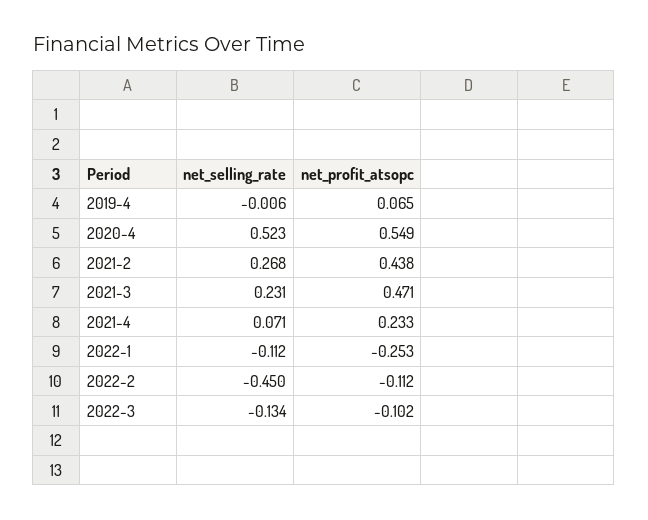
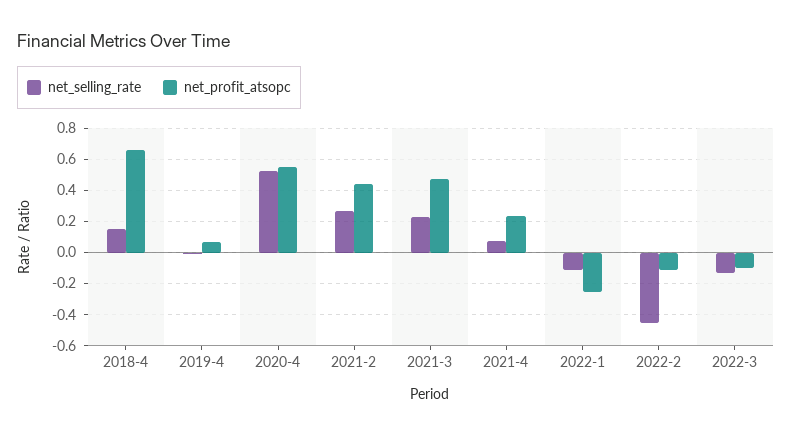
net_selling_rate, 2018-4: none -> 0.15
net_profit_atsopc, 2018-4: none -> 0.65

